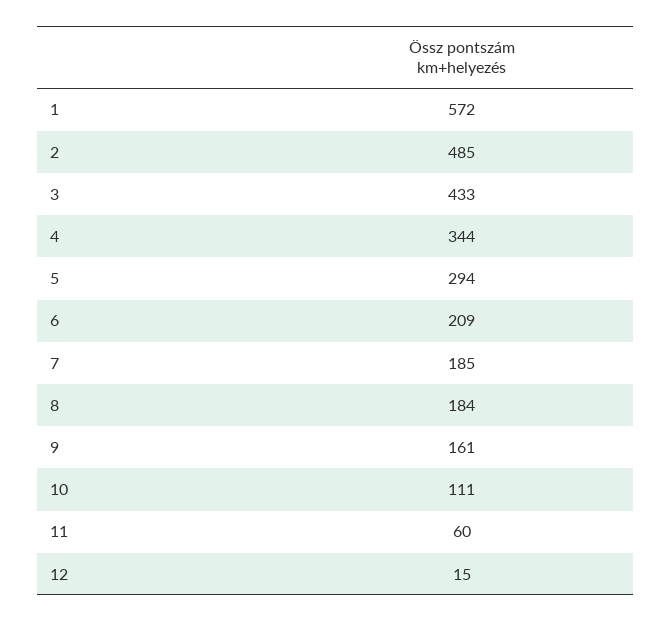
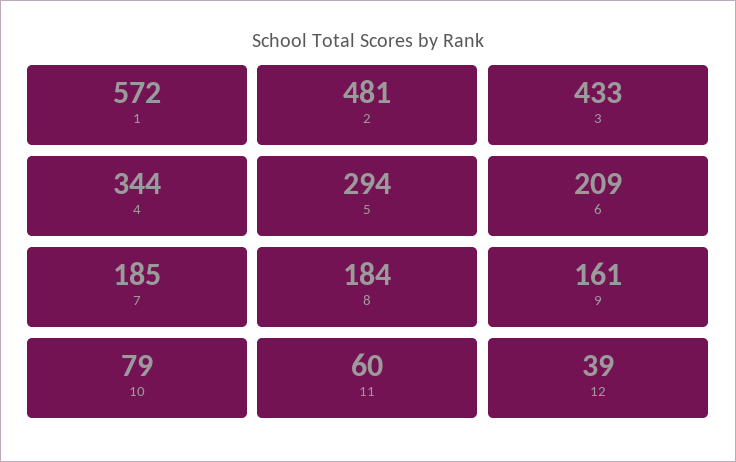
2: 485 -> 481
10: 111 -> 79
12: 15 -> 39

